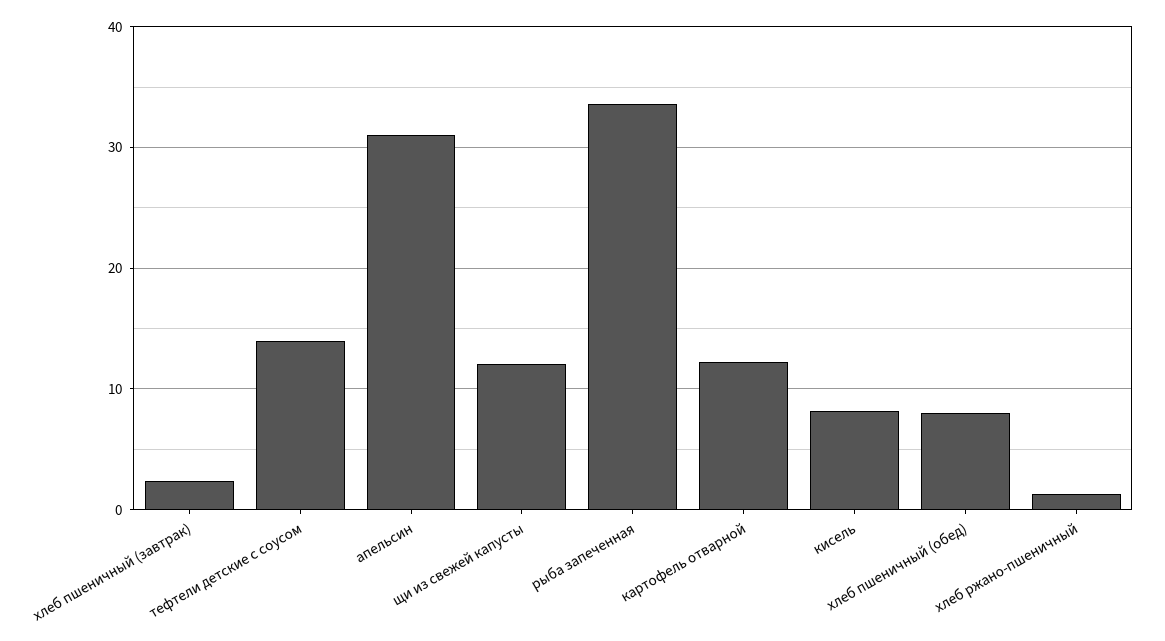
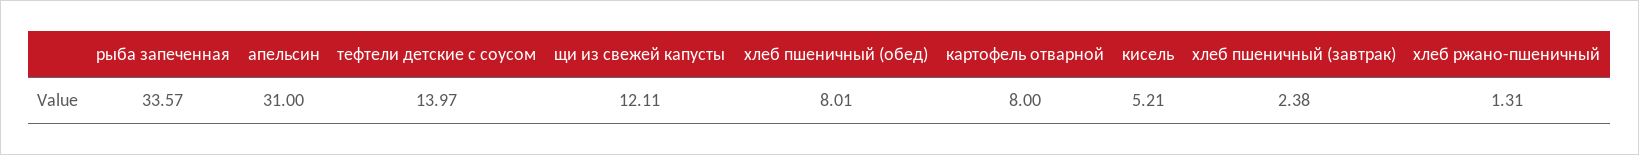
картофель отварной: 12 -> 8
кисель: 8 -> 5.21

